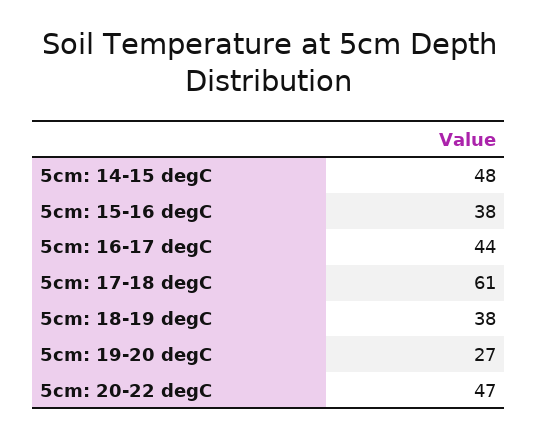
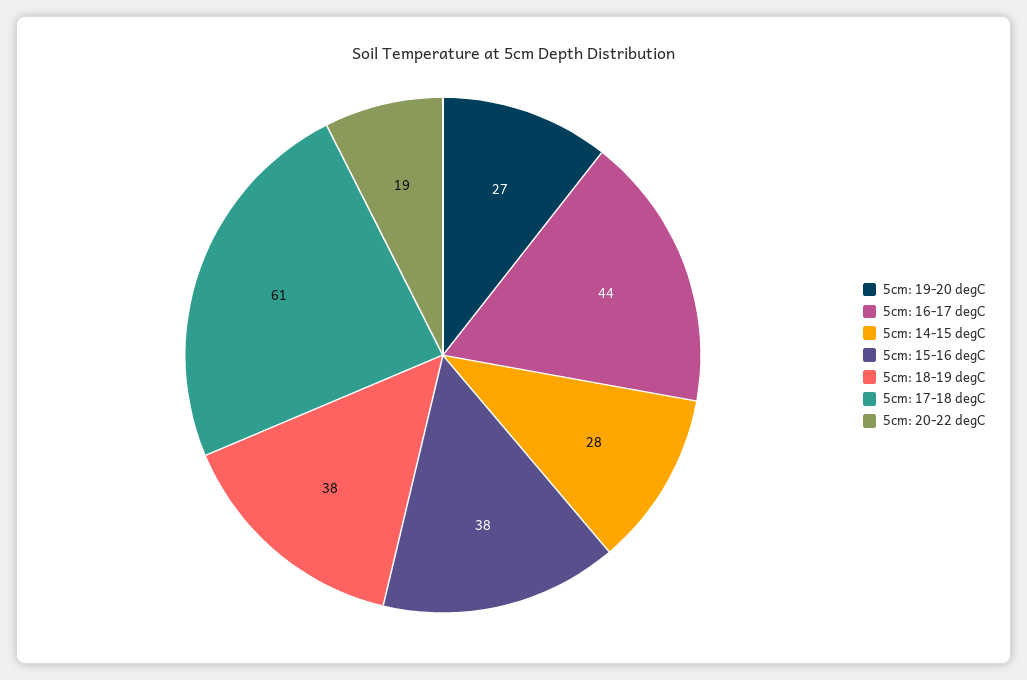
5cm: 14-15 degC: 48 -> 28
5cm: 20-22 degC: 47 -> 19

